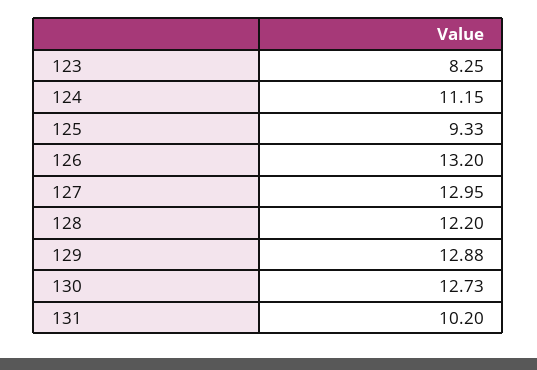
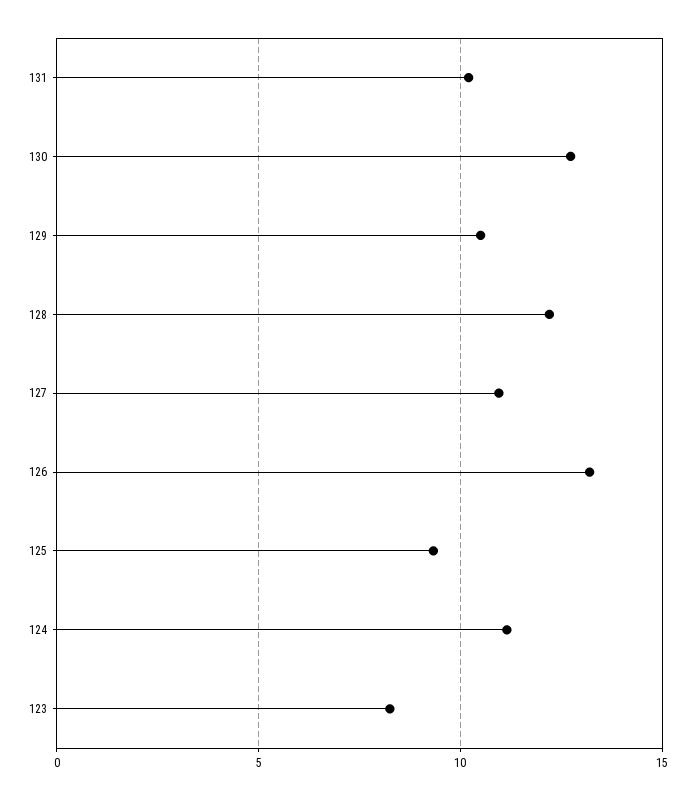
127: 12.95 -> 11
129: 12.88 -> 10.5

